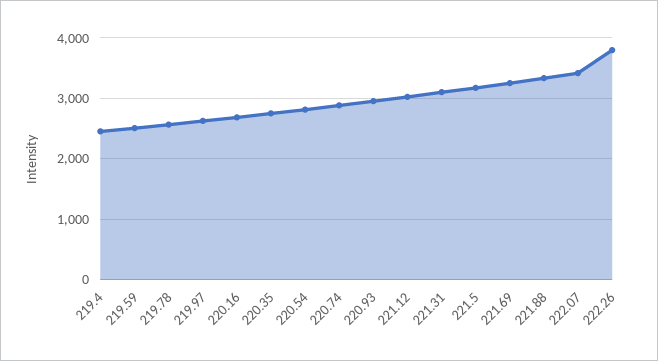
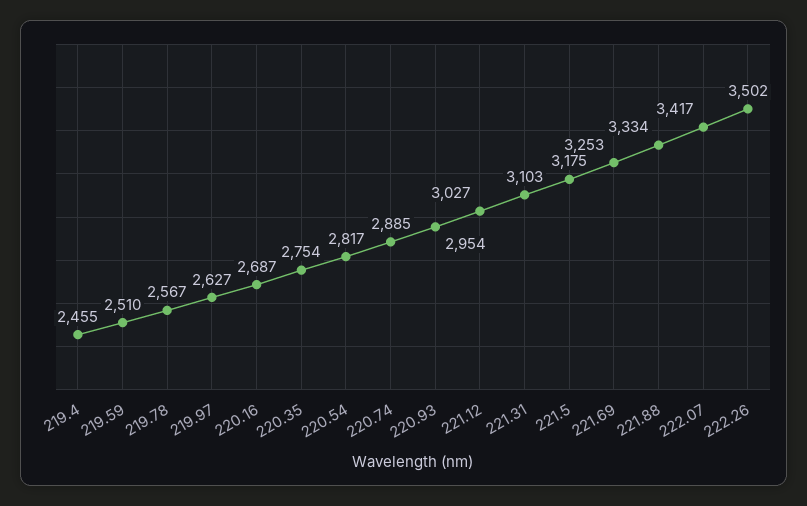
222.26: 3800 -> 3502

